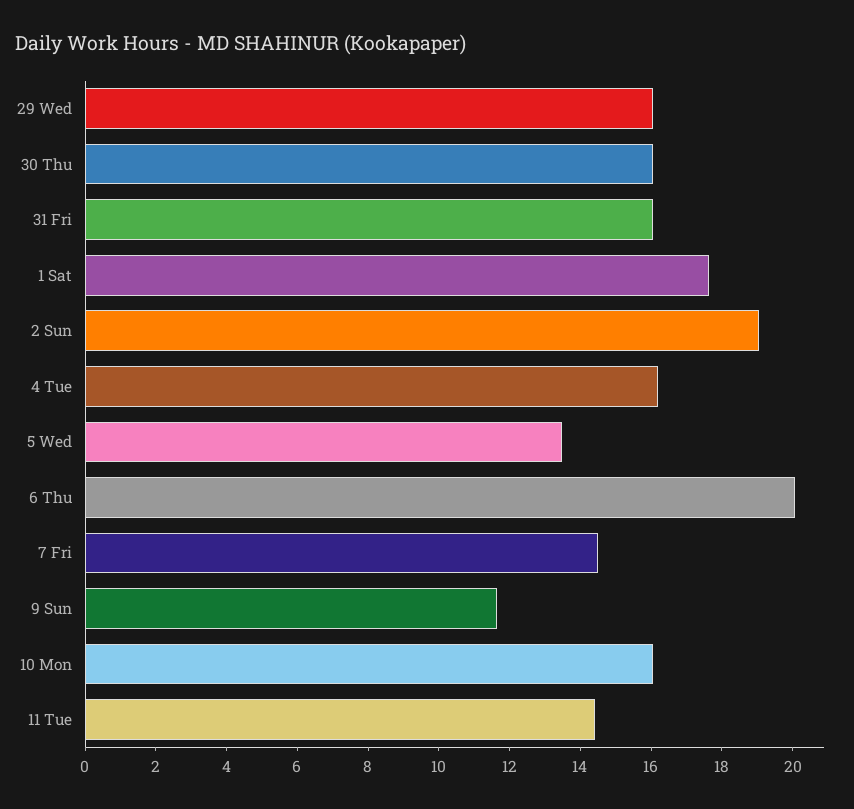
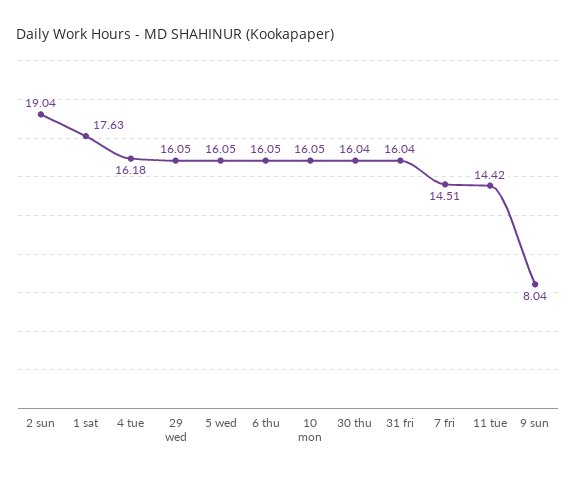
5 Wed: 13.5 -> 16.05
6 Thu: 20 -> 16.05
9 Sun: 11.5 -> 8.04

